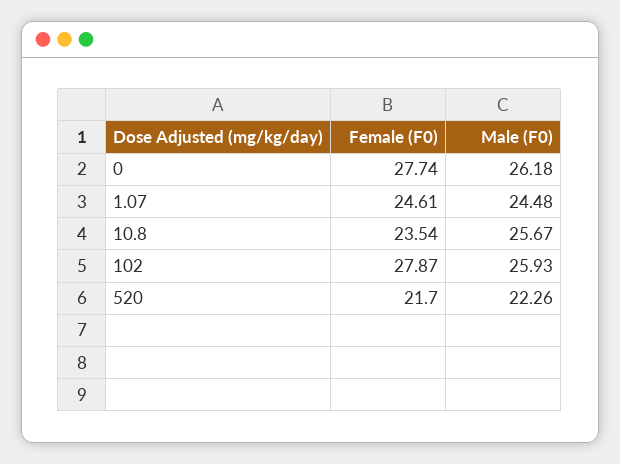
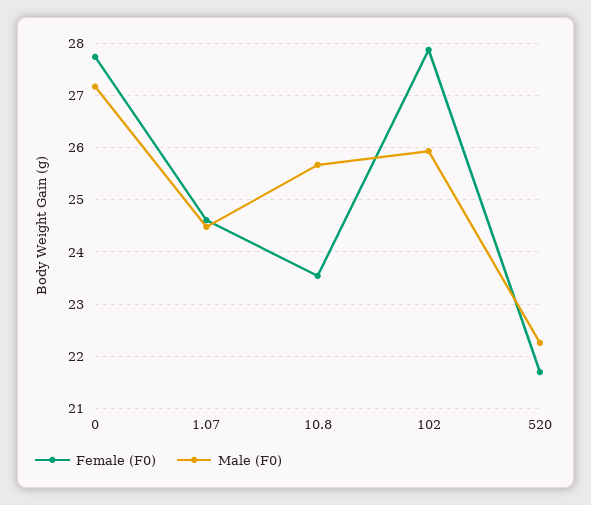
Male (F0), 0: 26.18 -> 27.2

